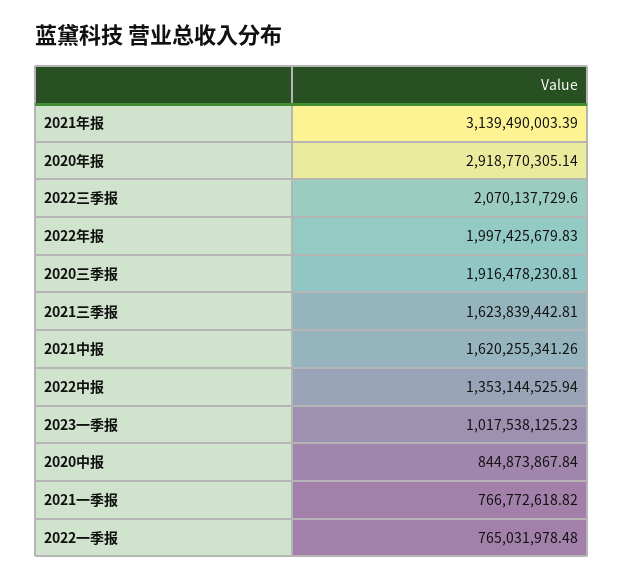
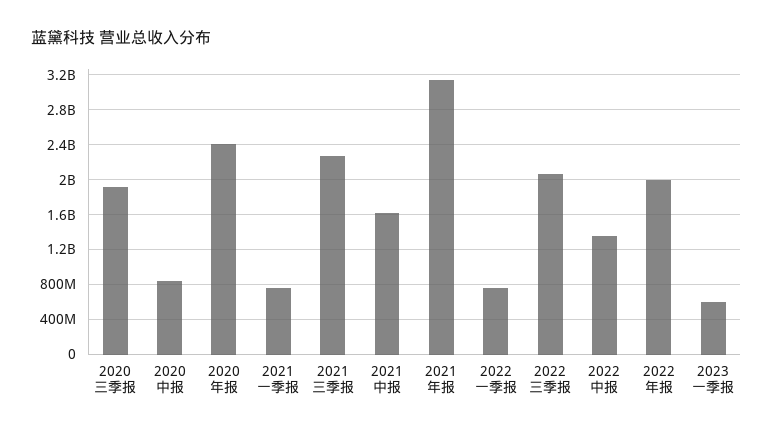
2020年报: 2918770305.14 -> 2400000000
2021三季报: 1623839442.81 -> 2300000000
2023一季报: 1017538125.23 -> 600000000

